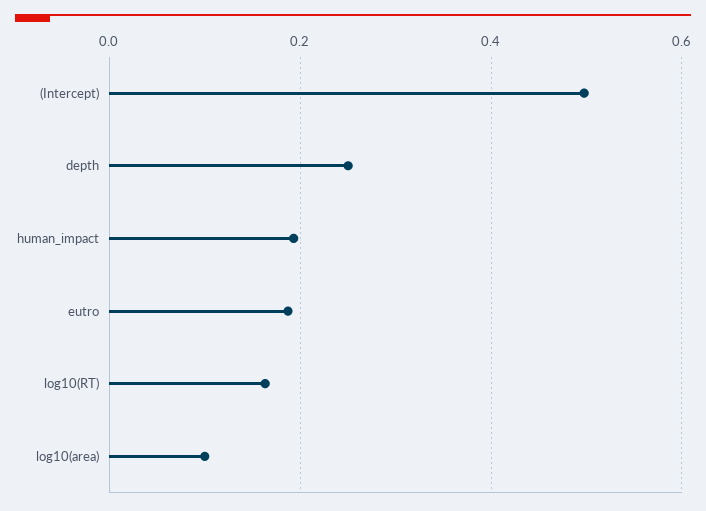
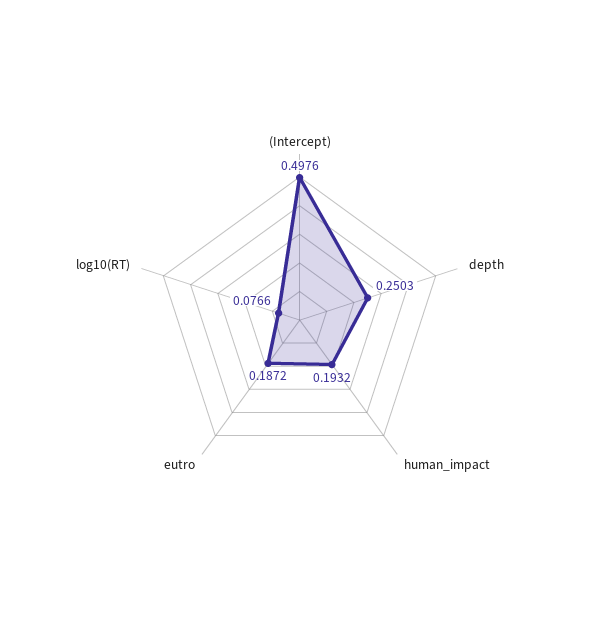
log10(RT): 0.16 -> 0.0766
log10(area): 0.1 -> none

